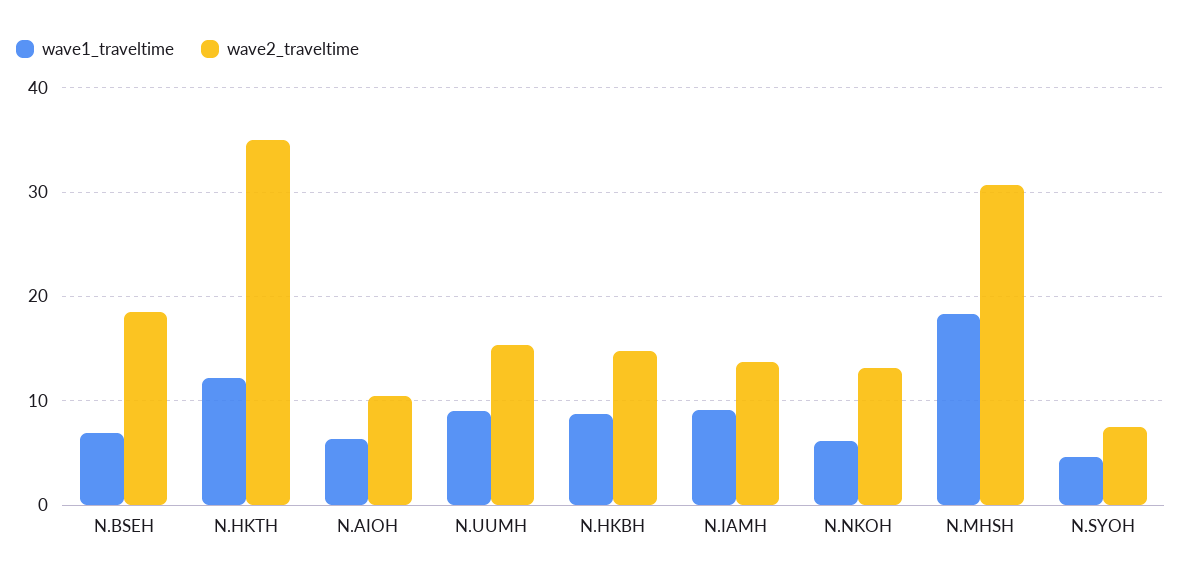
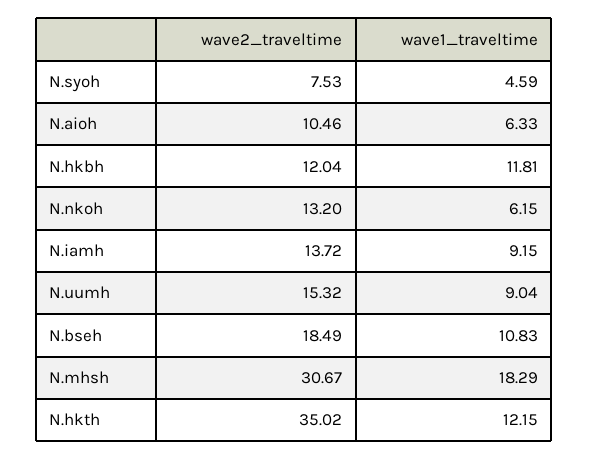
wave1_traveltime, N.BSEH: 7 -> 10.83
wave1_traveltime, N.HKBH: 9 -> 11.81
wave2_traveltime, N.HKBH: 15 -> 12.04

